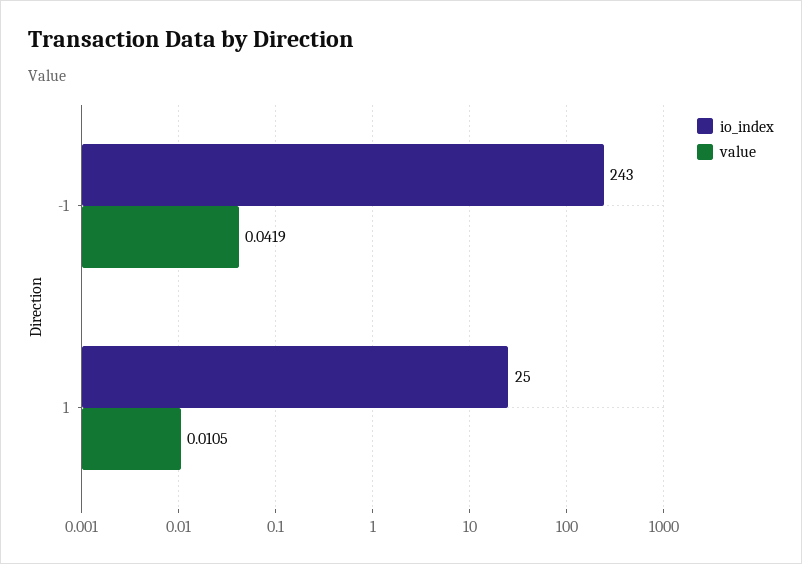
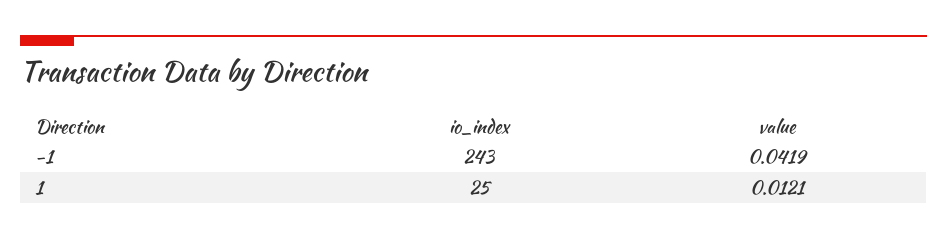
value, 1: 0.0105 -> 0.0121

